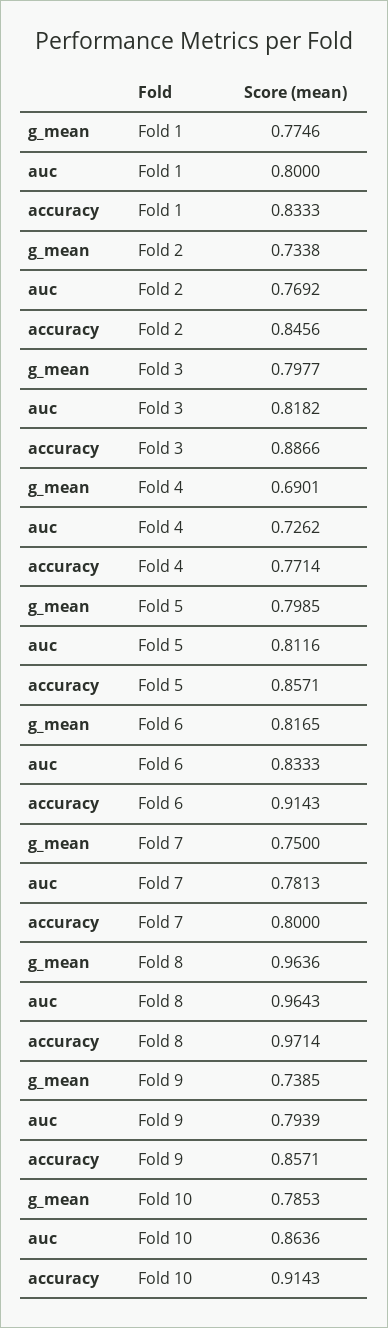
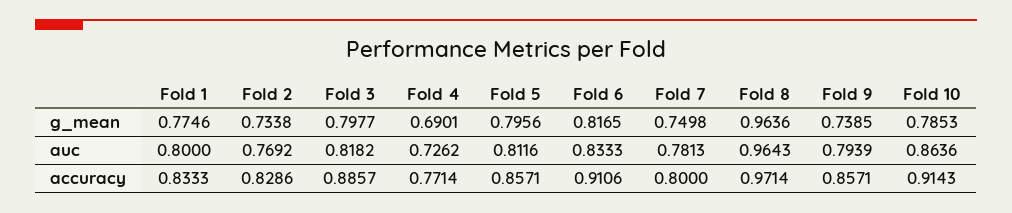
accuracy, Fold 2: 0.8456 -> 0.8286
accuracy, Fold 3: 0.8866 -> 0.8857
g_mean, Fold 5: 0.7985 -> 0.7956
accuracy, Fold 6: 0.9143 -> 0.9106
g_mean, Fold 7: 0.75 -> 0.7498

